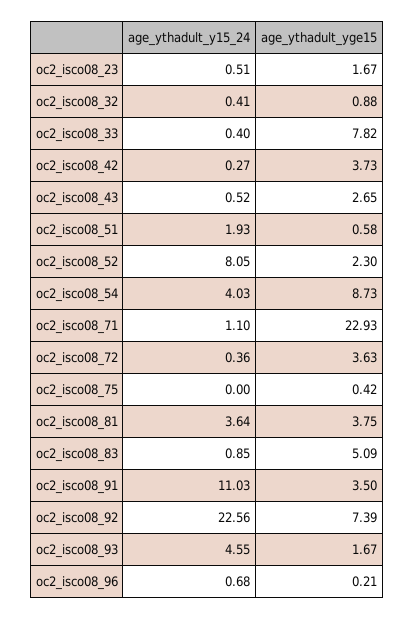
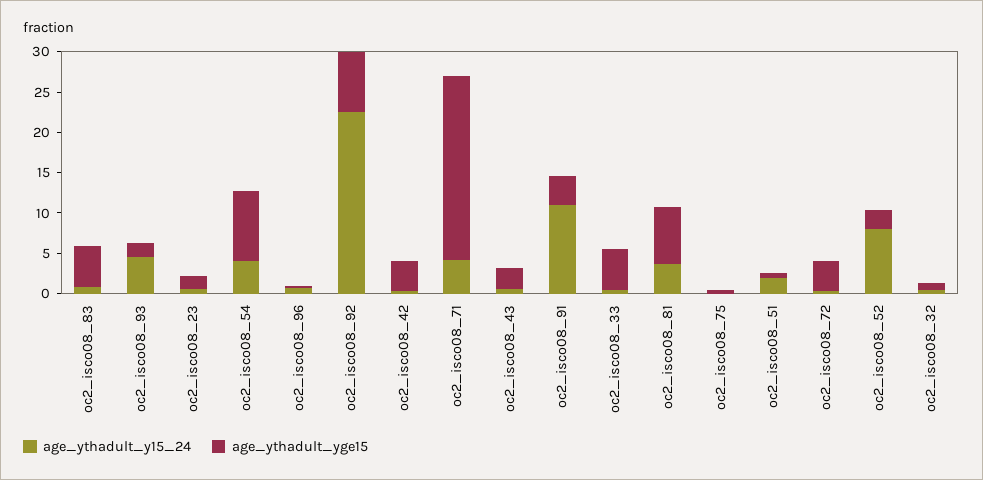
age_ythadult_yge15, oc2_isco08_33: 7.82 -> 5
age_ythadult_y15_24, oc2_isco08_71: 1.1 -> 4
age_ythadult_yge15, oc2_isco08_81: 3.75 -> 7

